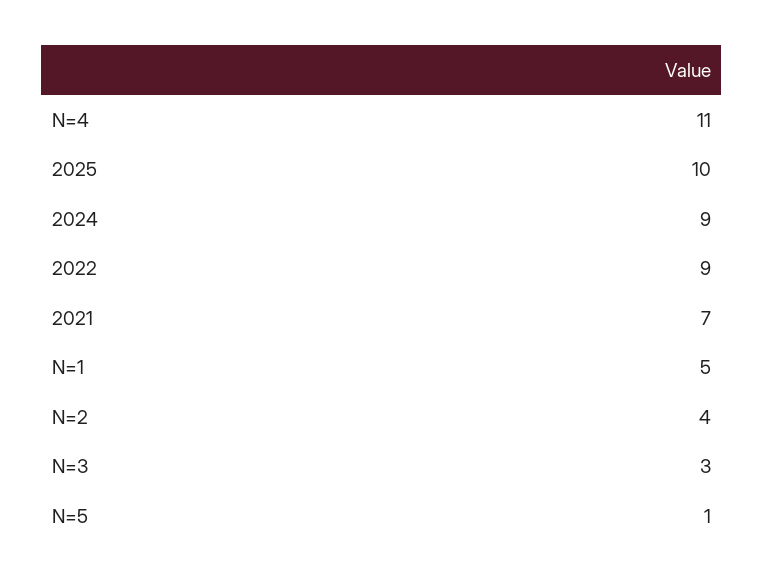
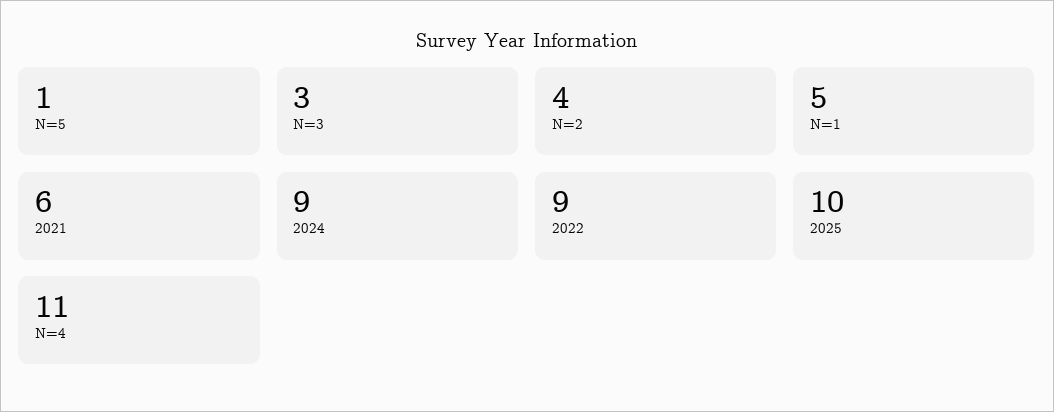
2021: 7 -> 6

